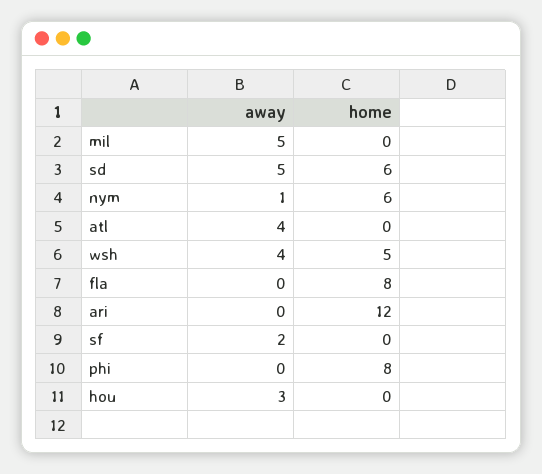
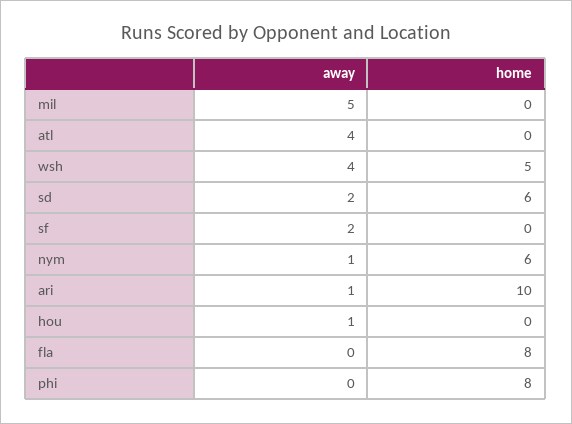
away, sd: 5 -> 2
away, ari: 0 -> 1
home, ari: 12 -> 10
away, hou: 3 -> 1

